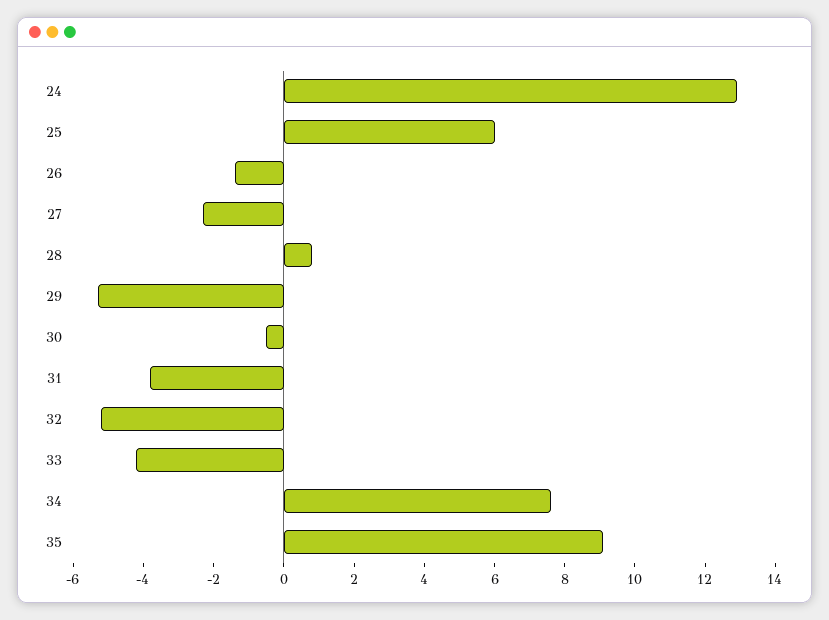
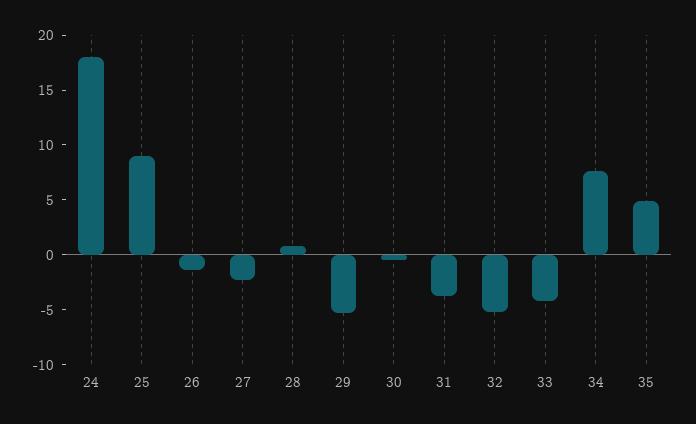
24: 13 -> 18
25: 6 -> 9
35: 9 -> 5

